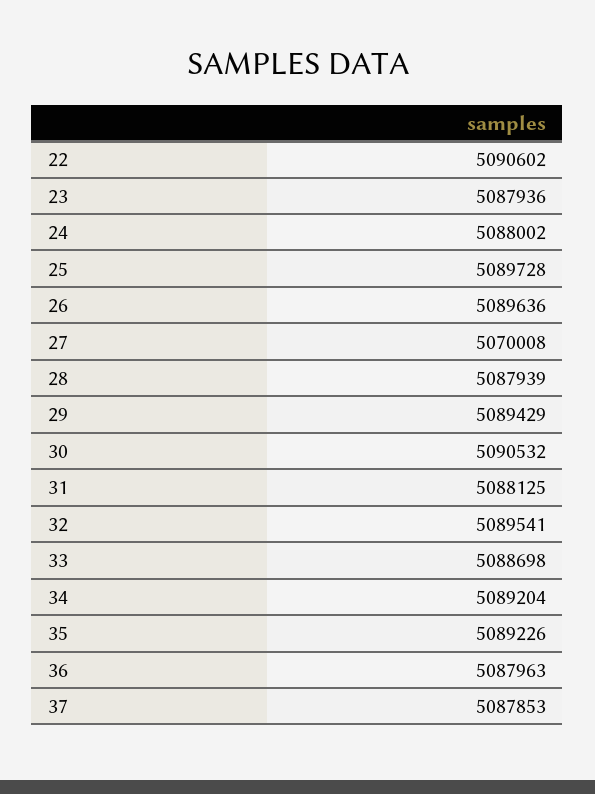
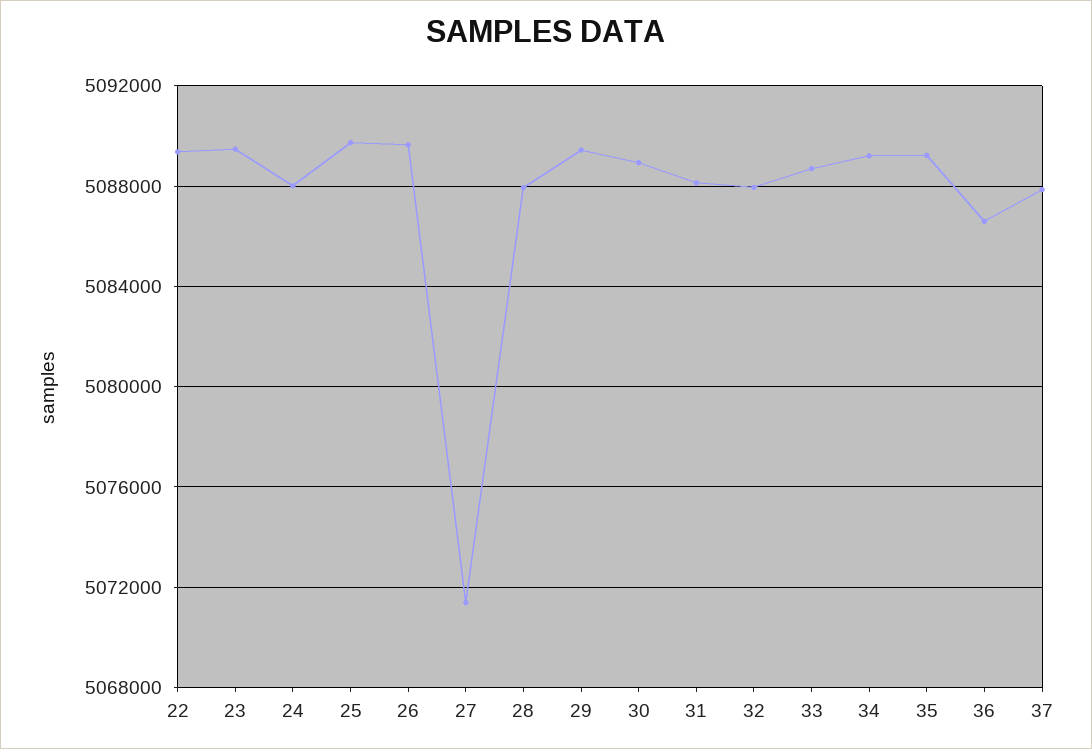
22: 5090602 -> 5089500
23: 5087936 -> 5089500
27: 5070008 -> 5071500
30: 5090532 -> 5089000
32: 5089541 -> 5088000
36: 5087963 -> 5086500

